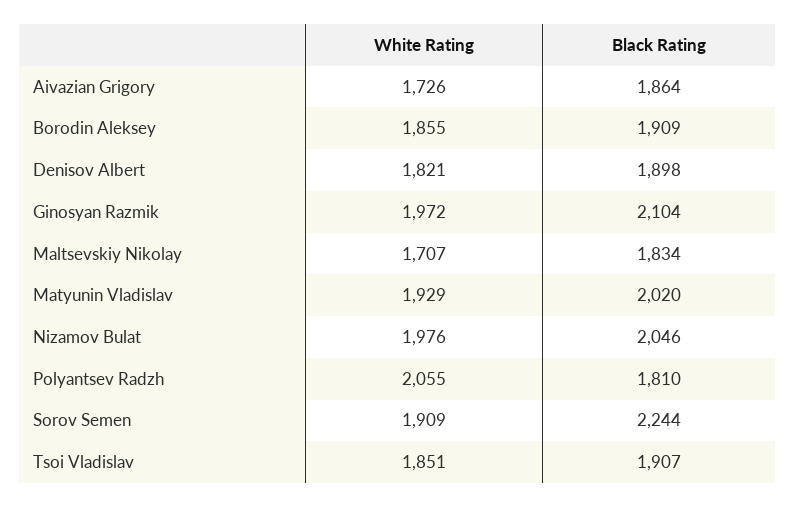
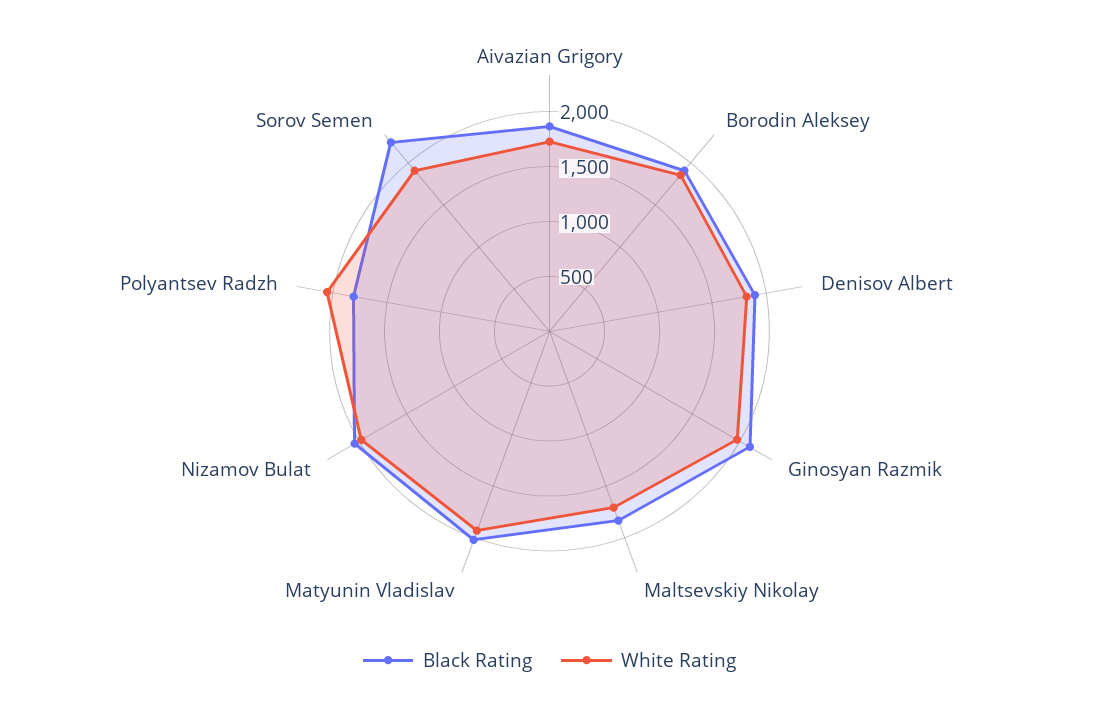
White Rating, Tsoi Vladislav: 1851 -> none
Black Rating, Tsoi Vladislav: 1907 -> none

